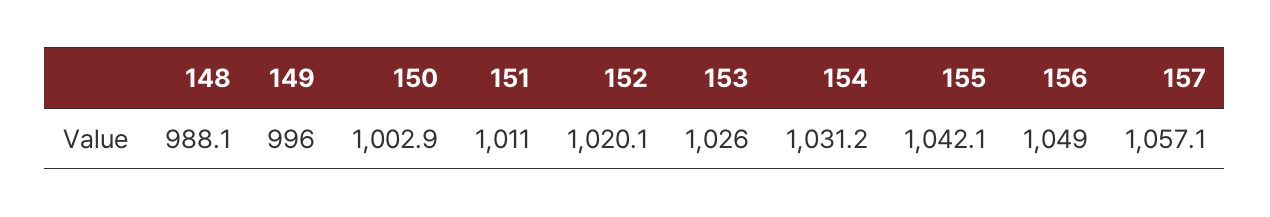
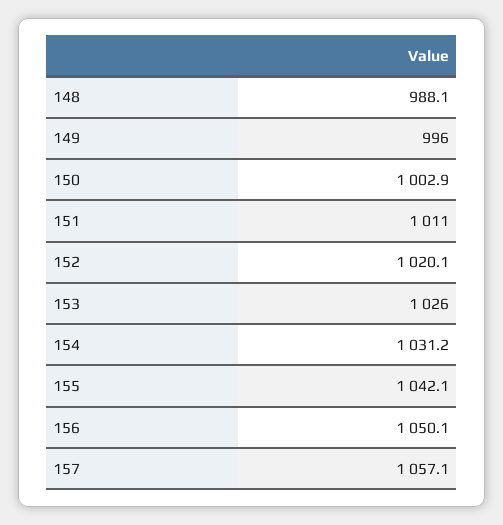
156: 1049 -> 1050.1

